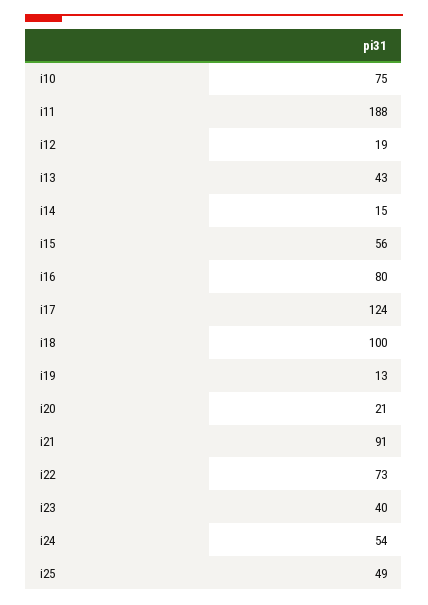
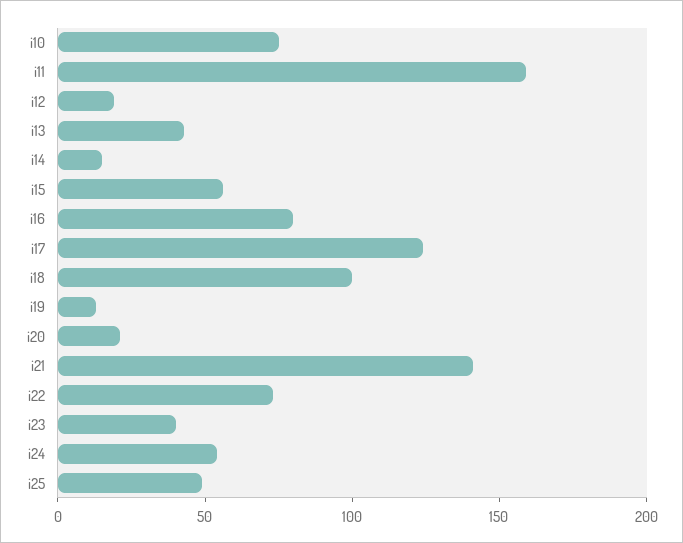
i11: 188 -> 160
i21: 91 -> 140

